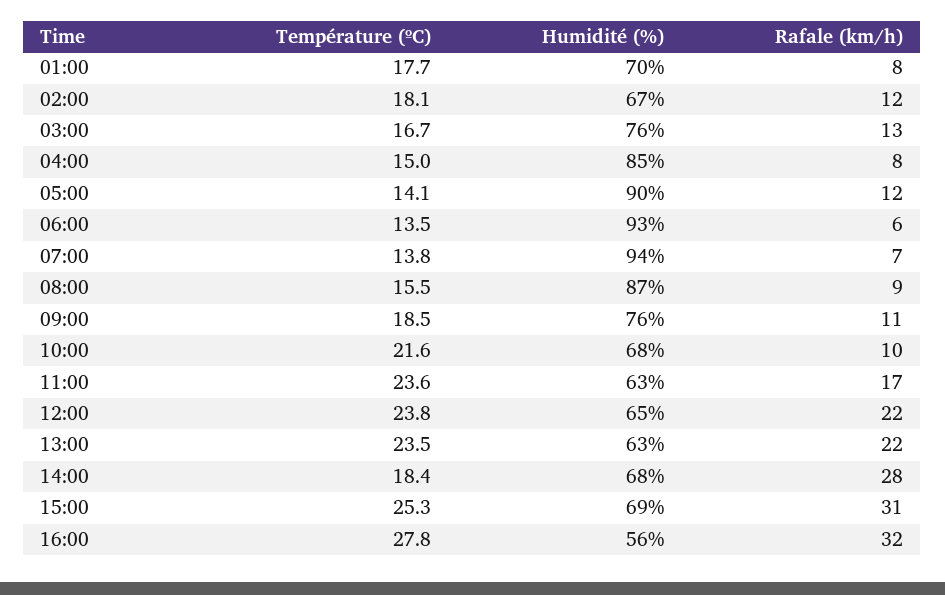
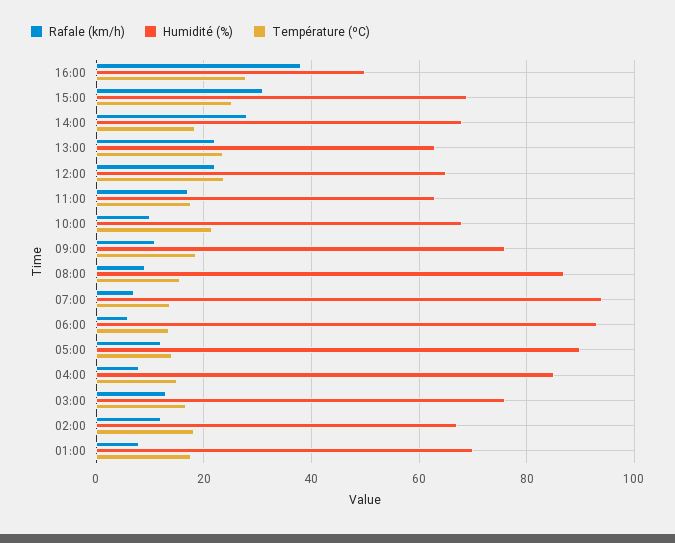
Température (ºC), 11:00: 23.6 -> 18
Humidité (%), 16:00: 56 -> 50
Rafale (km/h), 16:00: 32 -> 38

